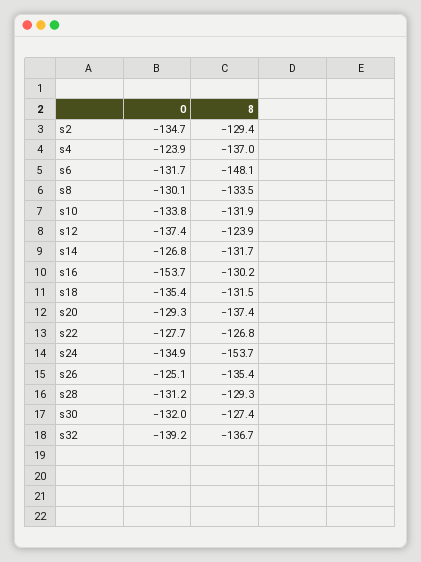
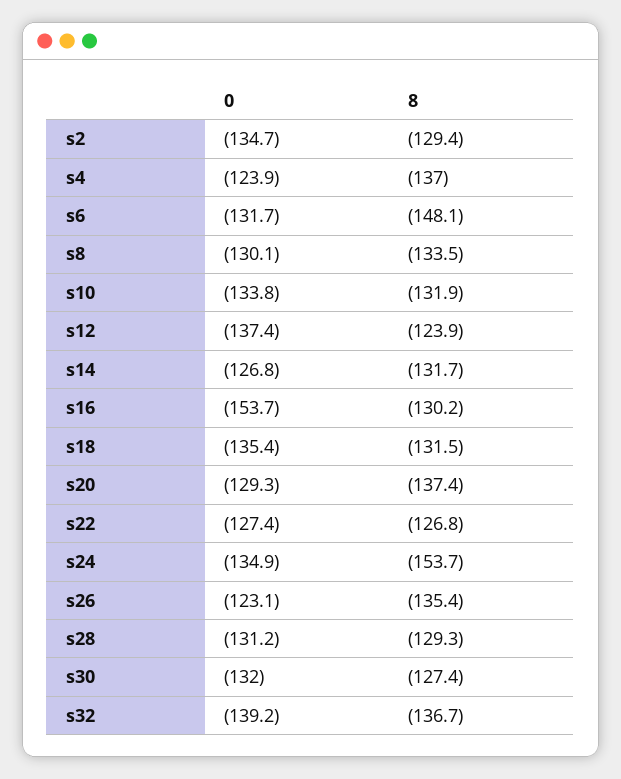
0, s22: -127.7 -> -127.4
0, s26: -125.1 -> -123.1

